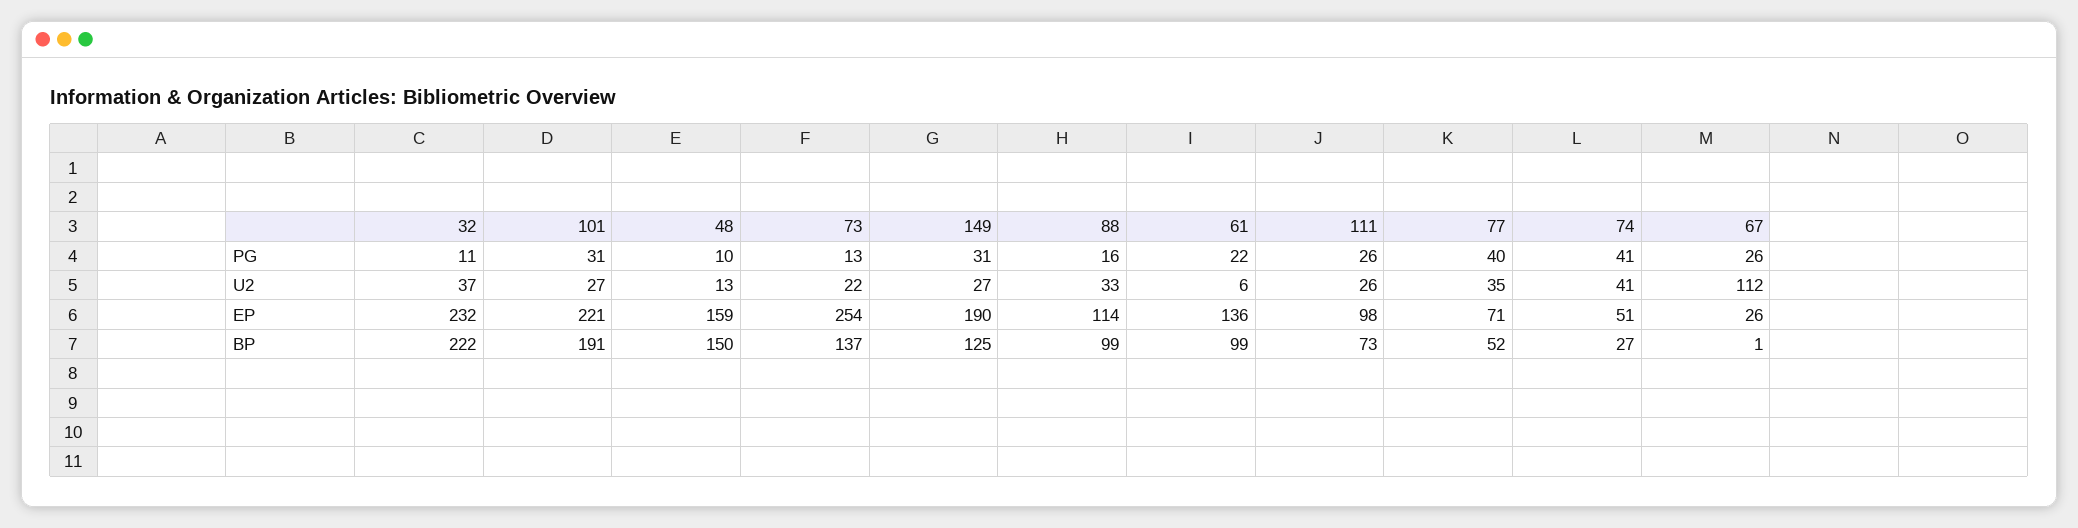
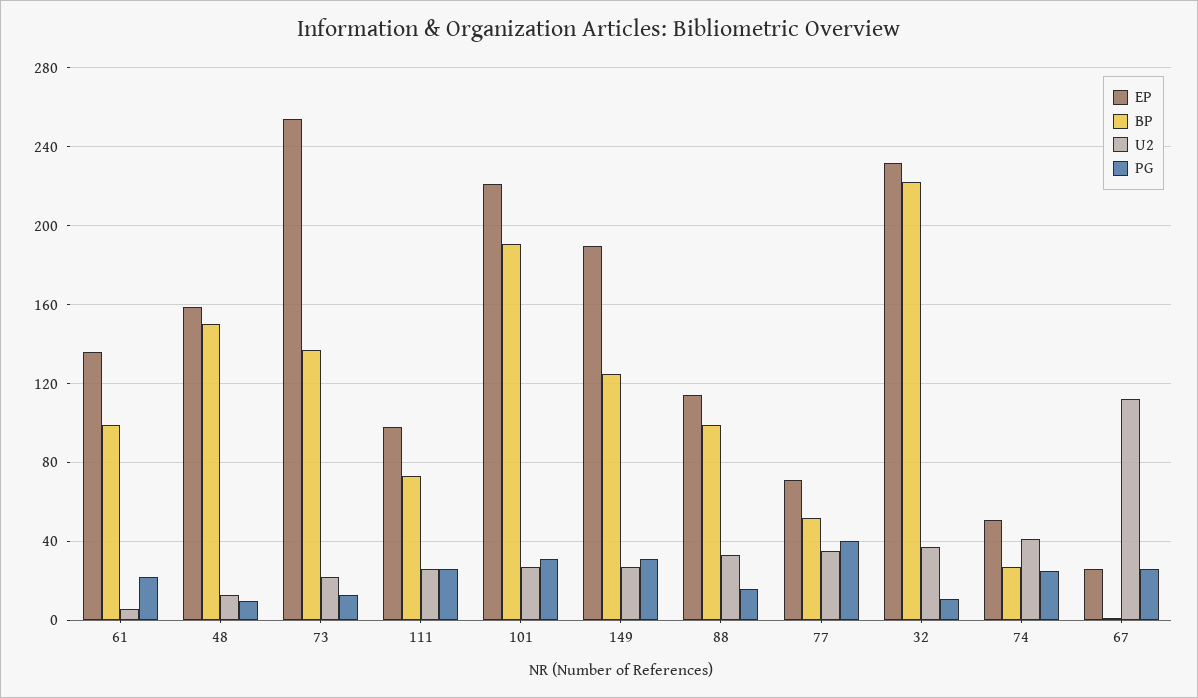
PG, 74: 41 -> 25

